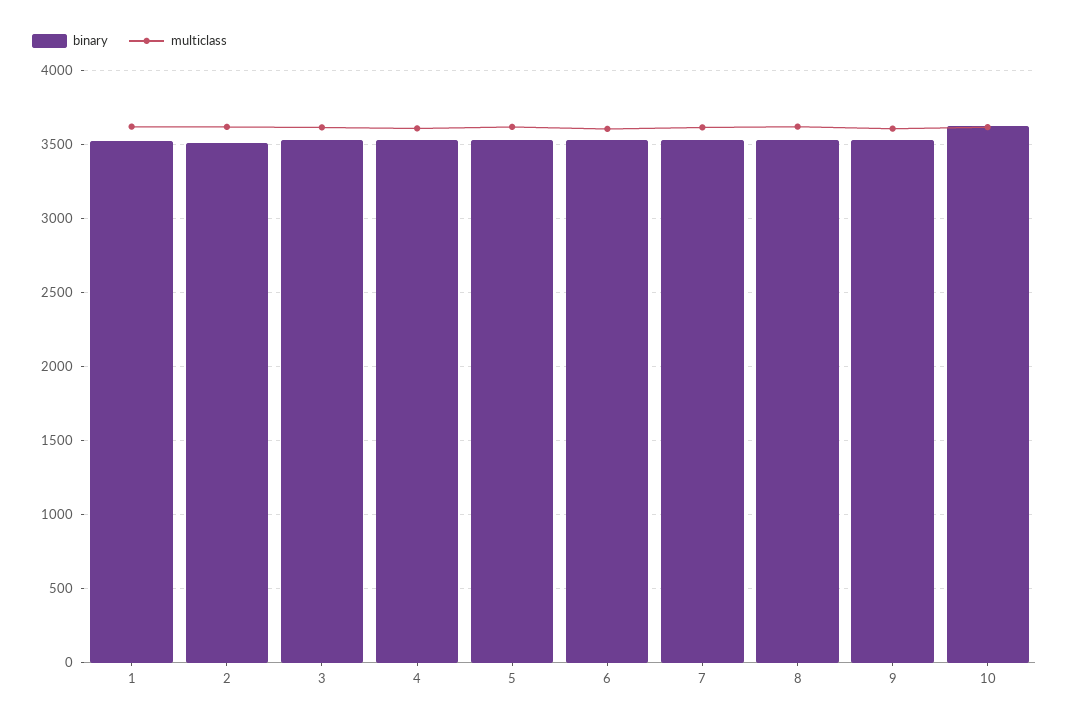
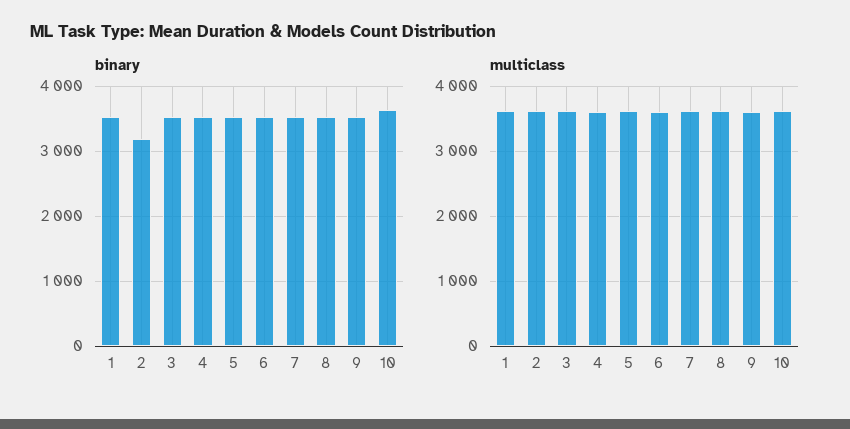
binary, 2: 3500 -> 3200

